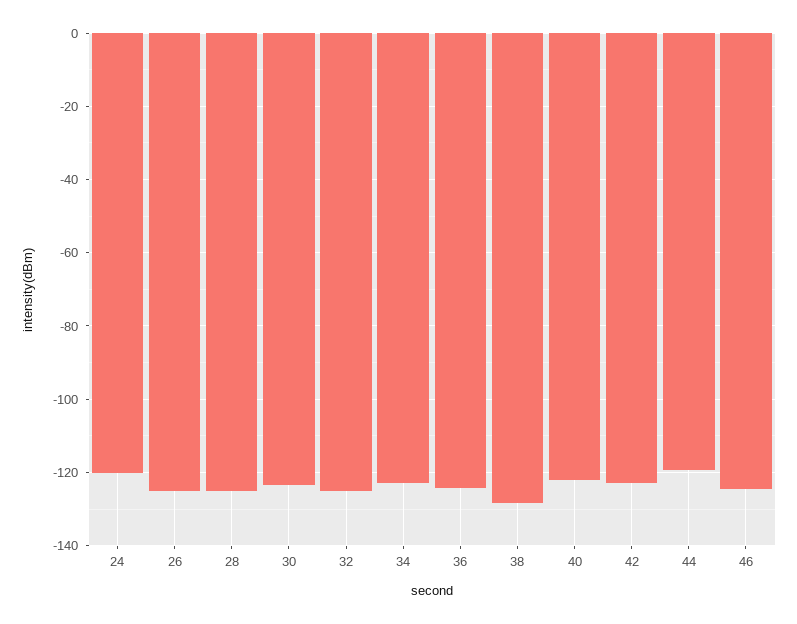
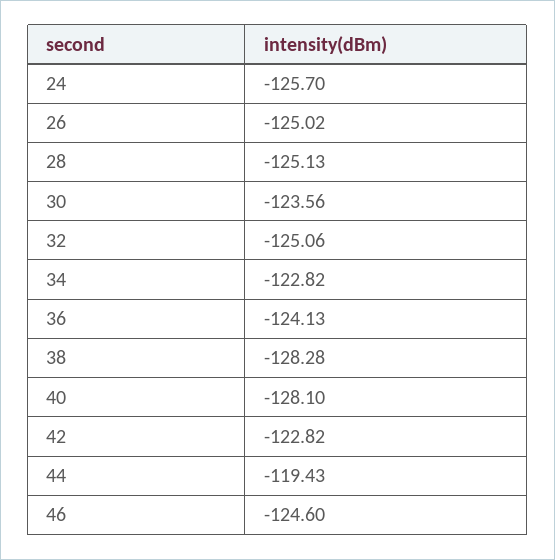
24: -120 -> -125.7
40: -122 -> -128.1

